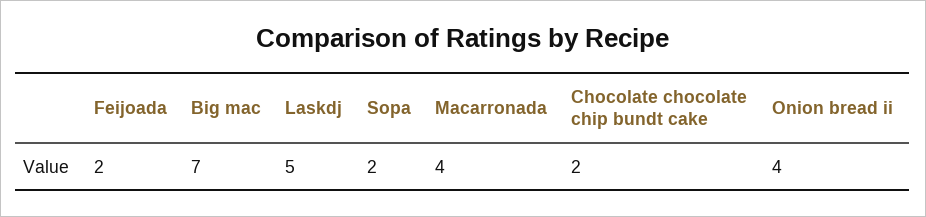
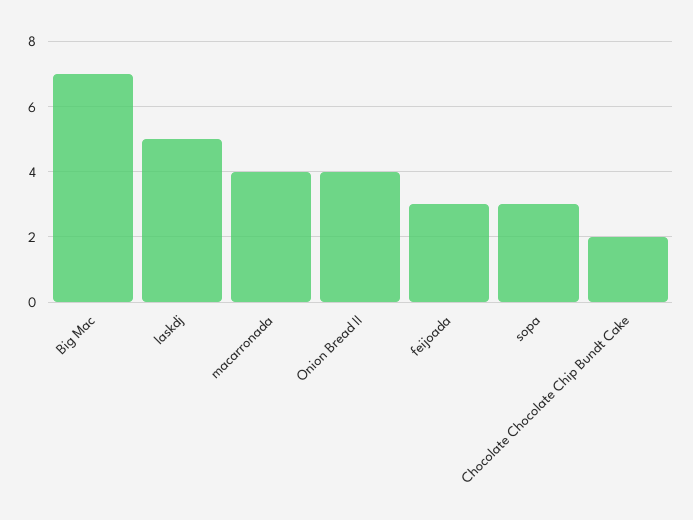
Feijoada: 2 -> 3
Sopa: 2 -> 3

